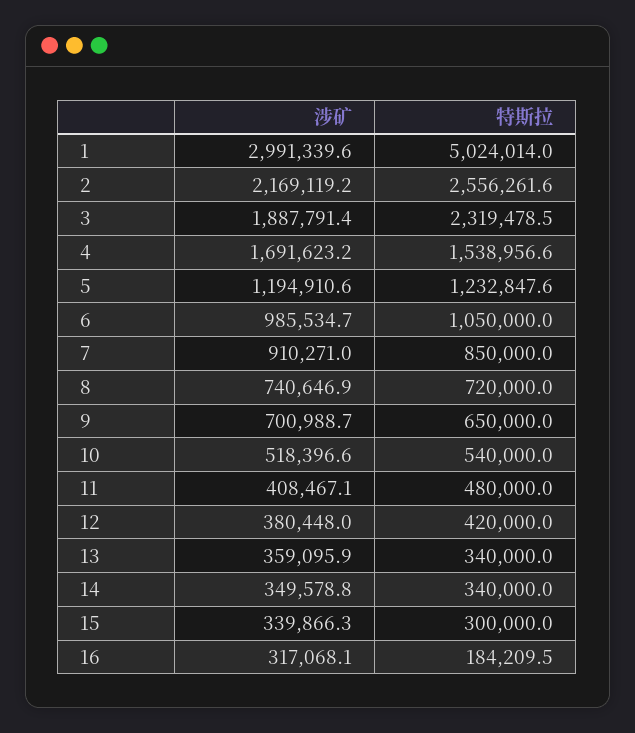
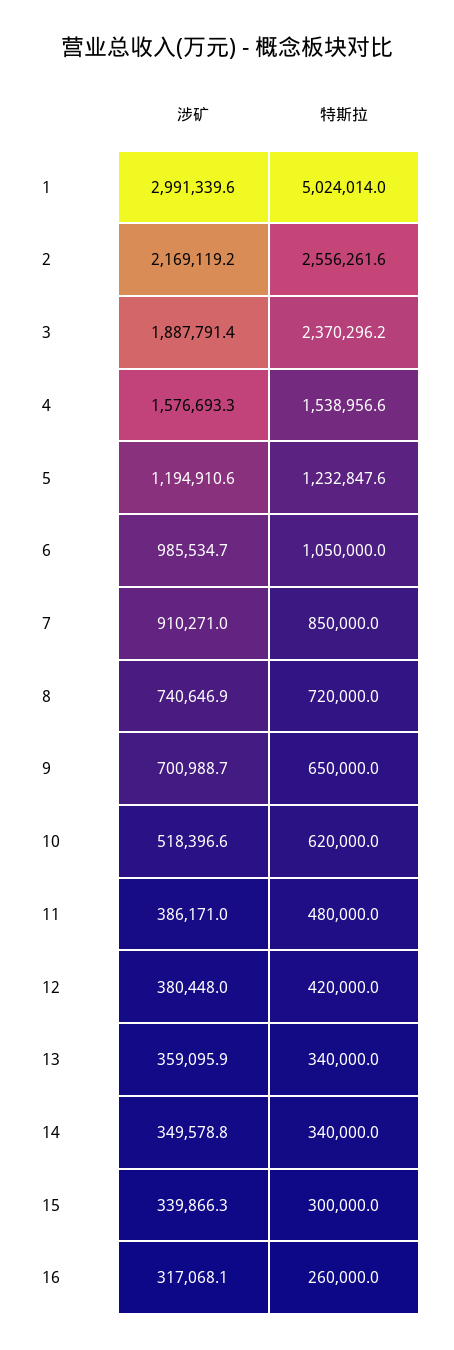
特斯拉, 3: 2319478.5 -> 2370296.2
涉矿, 4: 1691623.2 -> 1576693.3
特斯拉, 10: 540000 -> 620000
涉矿, 11: 408467.1 -> 386171
特斯拉, 16: 184209.5 -> 260000

